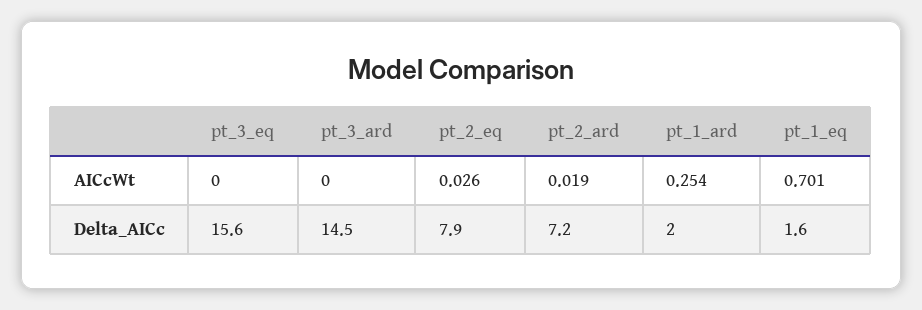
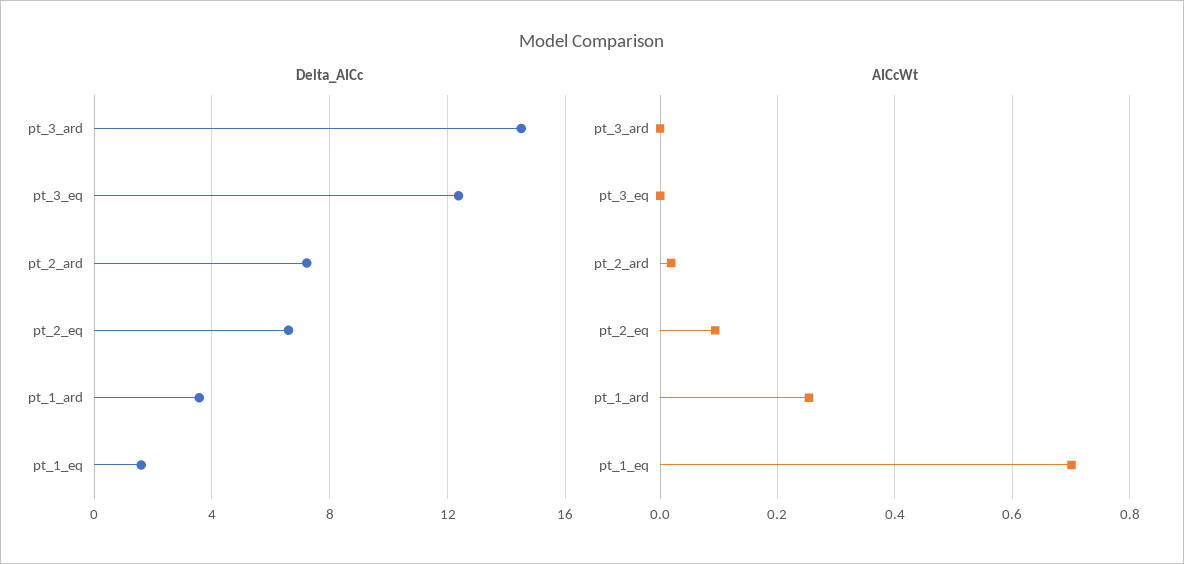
AICcWt, pt_2_eq: 0.026 -> 0.1
Delta_AICc, pt_3_eq: 15.6 -> 12.5
Delta_AICc, pt_2_eq: 7.9 -> 6.5
Delta_AICc, pt_1_ard: 2 -> 3.5

